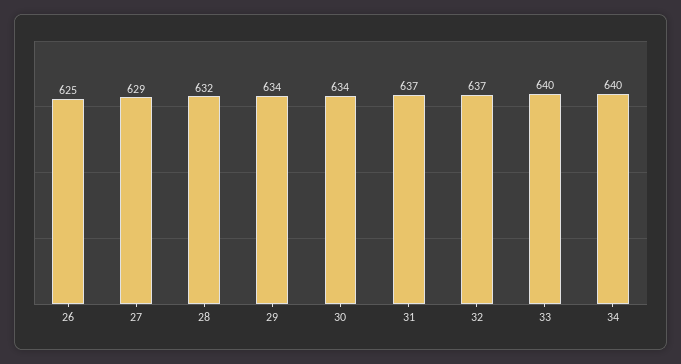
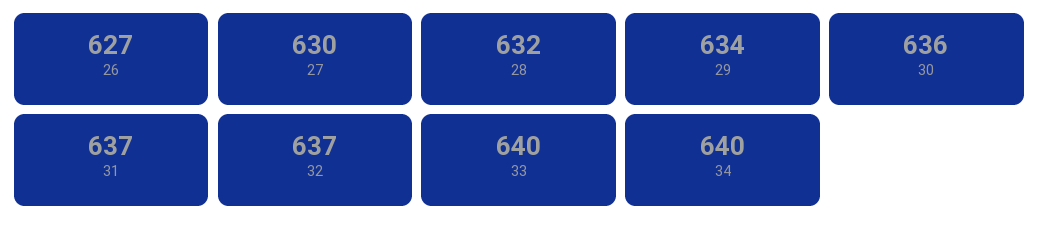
26: 625 -> 627
27: 629 -> 630
30: 634 -> 636

